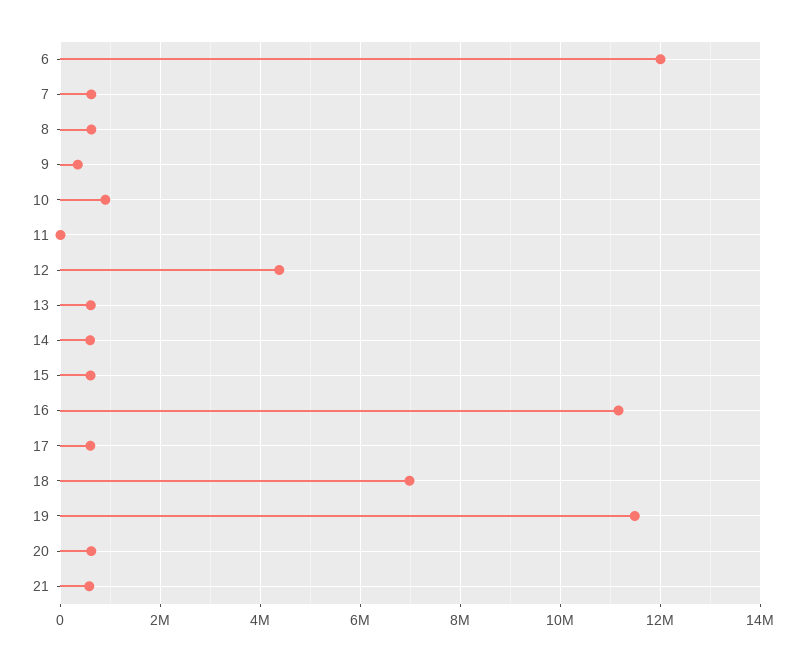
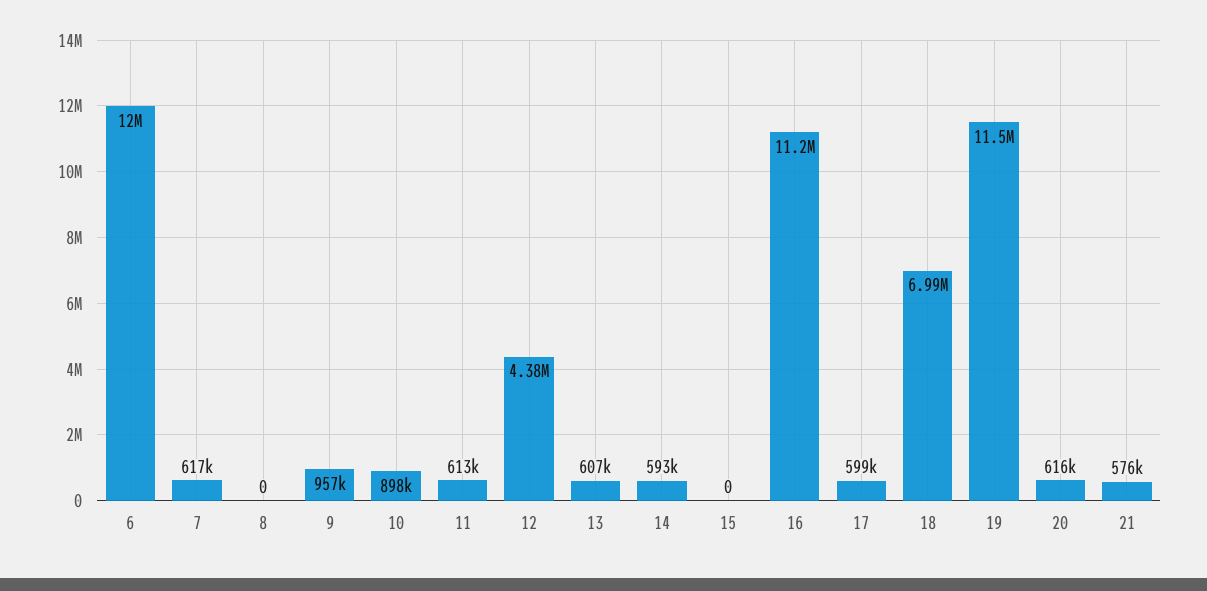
8: 600000 -> 0
9: 400000 -> 957000
11: 0 -> 613000
15: 600000 -> 0

